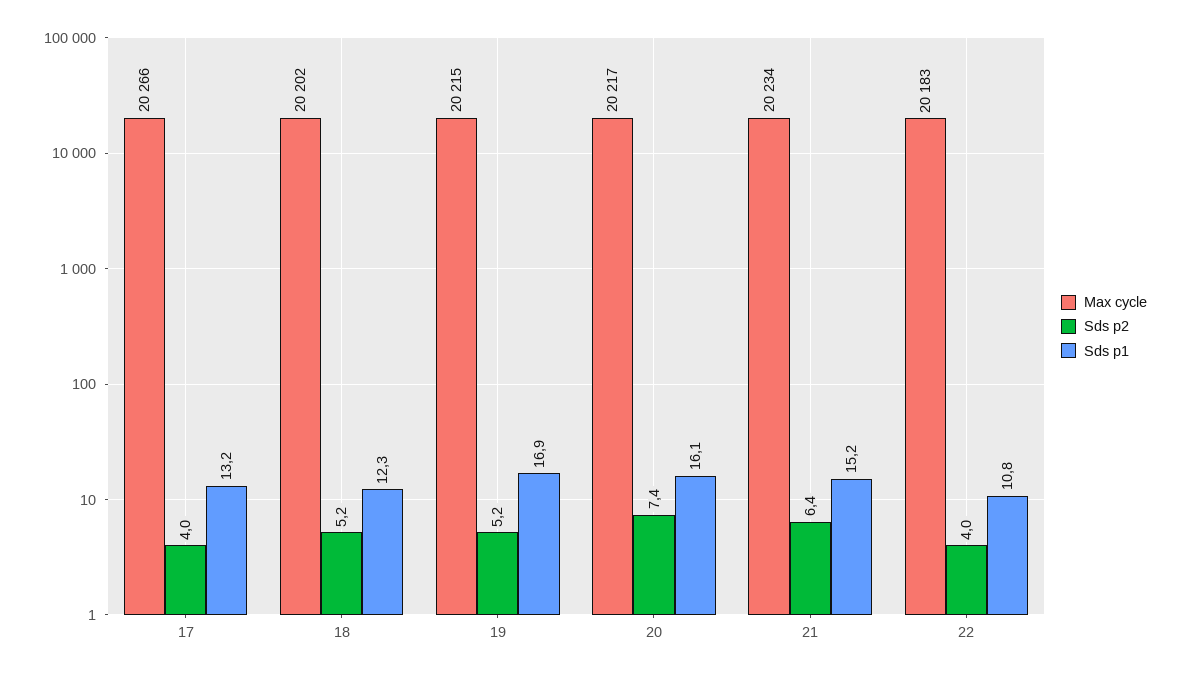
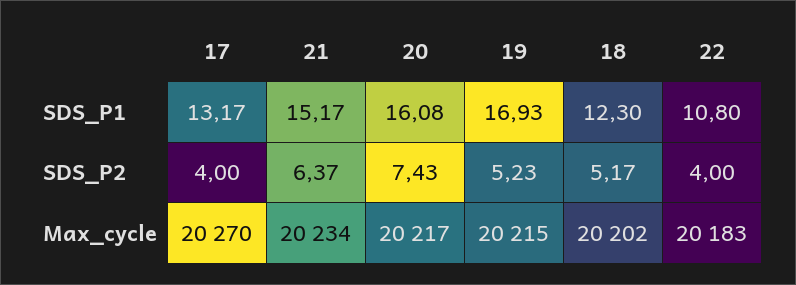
Max cycle, 17: 20266 -> 20270

